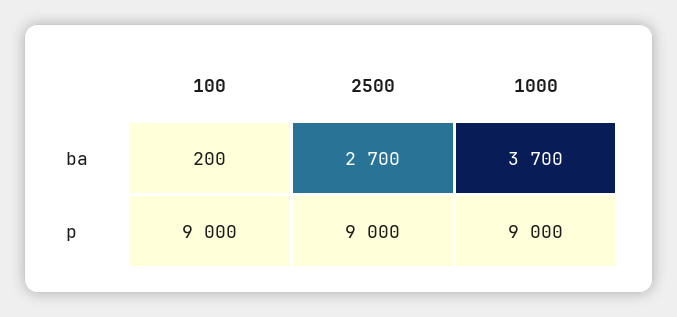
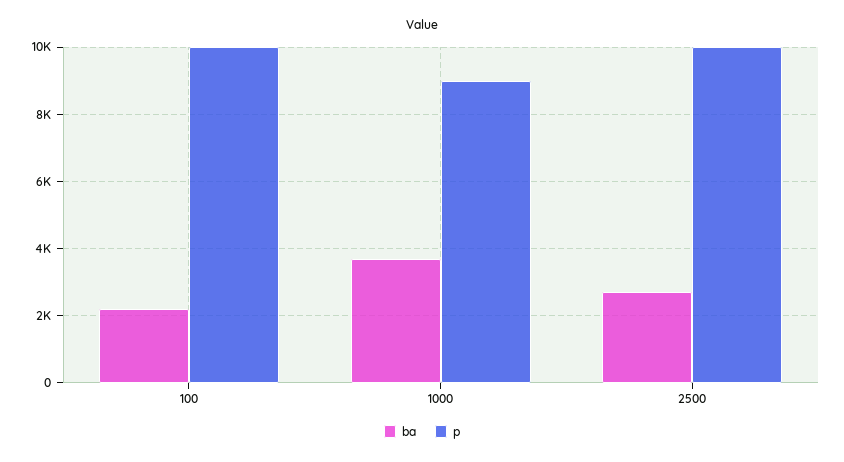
ba, 100: 200 -> 2200
p, 100: 9000 -> 10000
p, 2500: 9000 -> 10000

